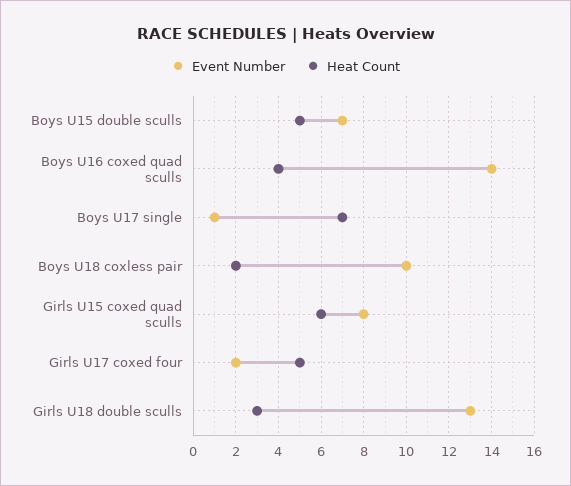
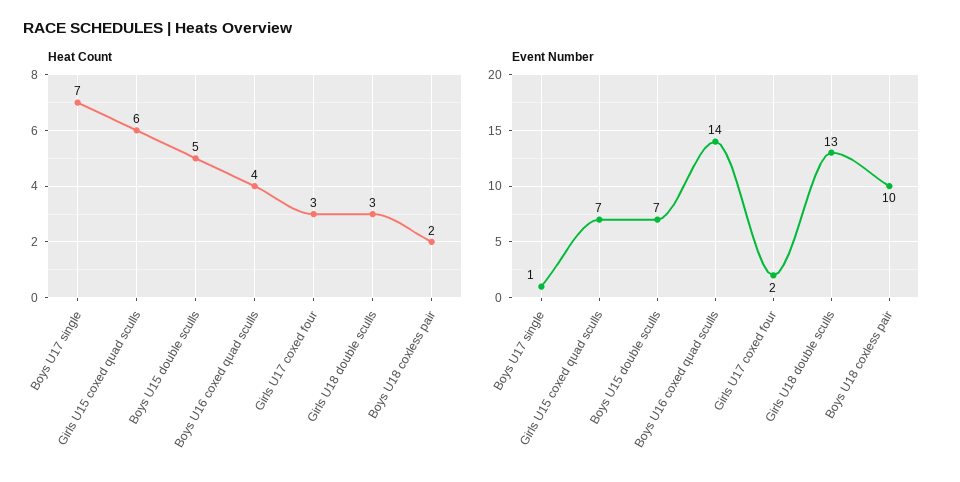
Event Number, Girls U15 coxed quad sculls: 8 -> 7
Heat Count, Girls U17 coxed four: 5 -> 3

